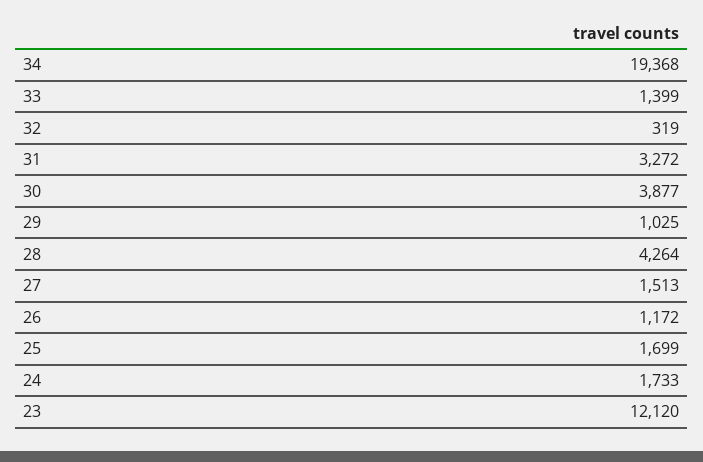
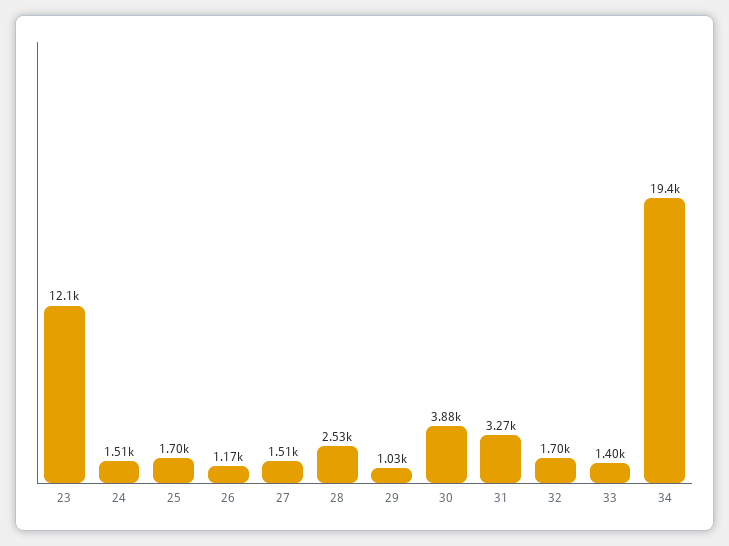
32: 319 -> 1700
28: 4264 -> 2530
24: 1733 -> 1510

